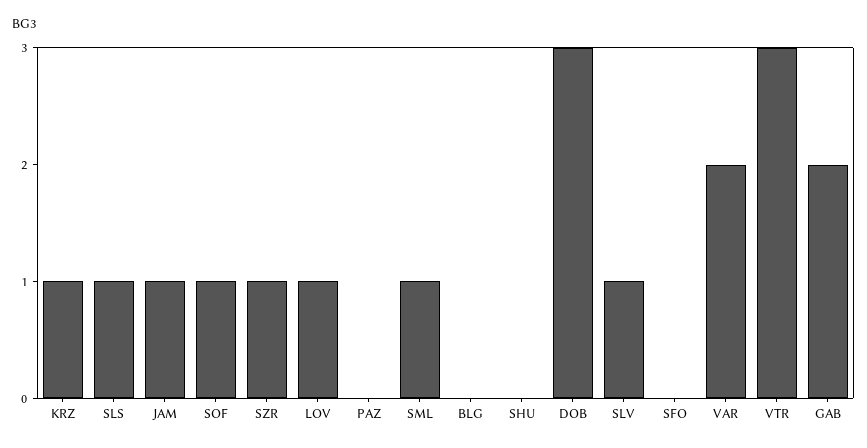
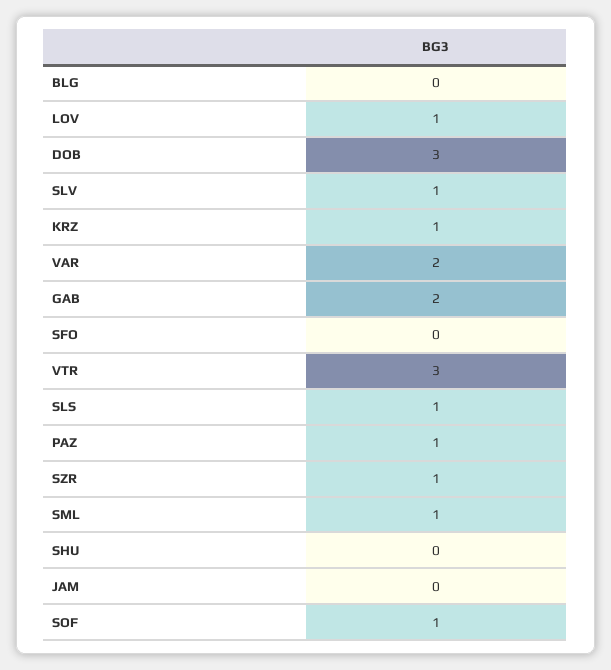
JAM: 1 -> 0
PAZ: 0 -> 1

